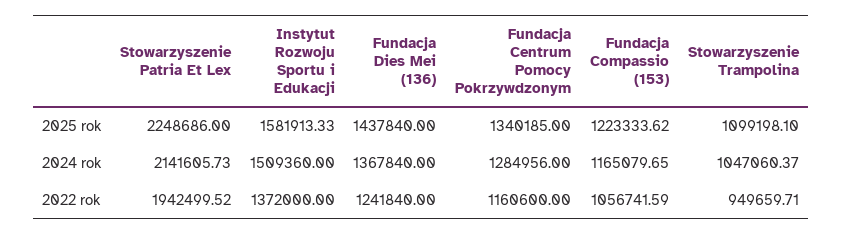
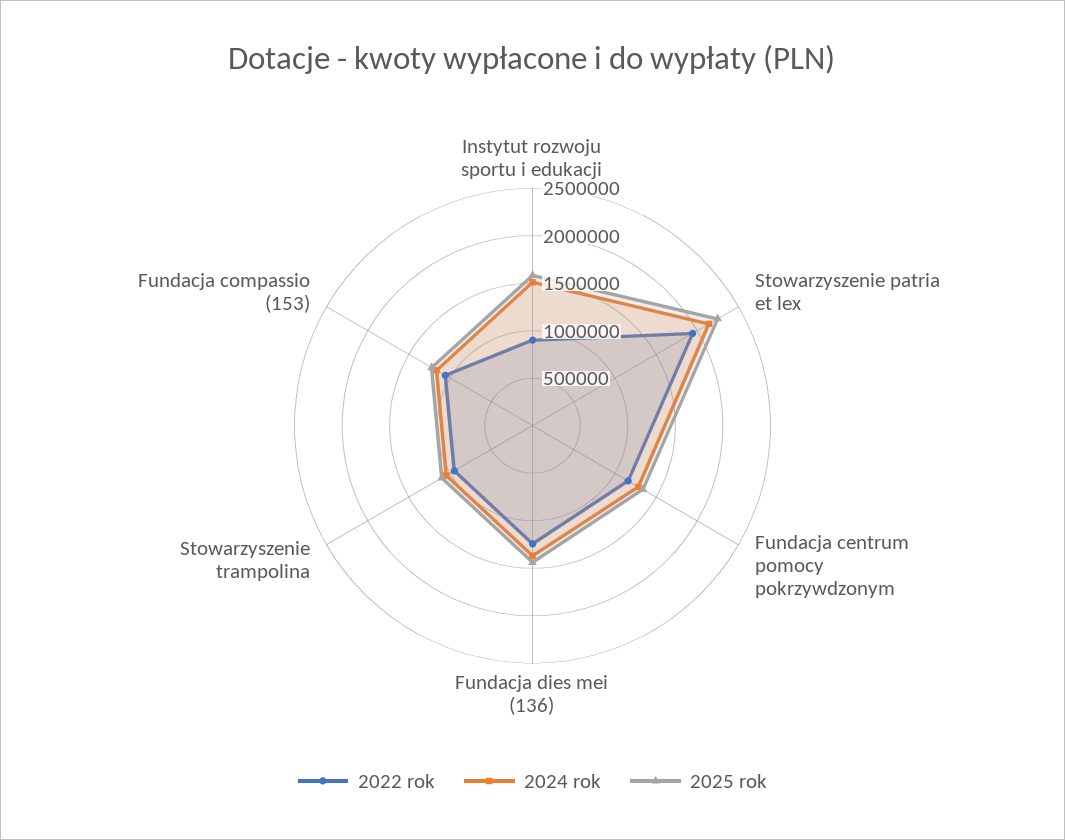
2022 rok, Instytut Rozwoju Sportu i Edukacji: 1372000 -> 900000

